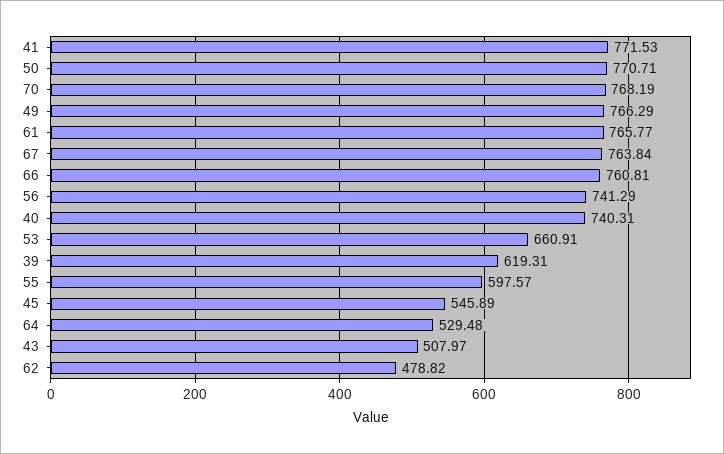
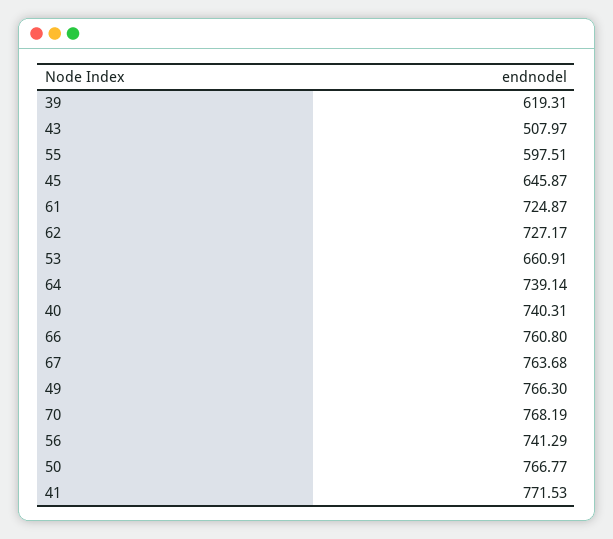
50: 770.71 -> 766.77
49: 766.29 -> 766.3
61: 765.77 -> 724.87
67: 763.84 -> 763.68
66: 760.81 -> 760.8
55: 597.57 -> 597.51
45: 545.89 -> 645.87
64: 529.48 -> 739.14
62: 478.82 -> 727.17

